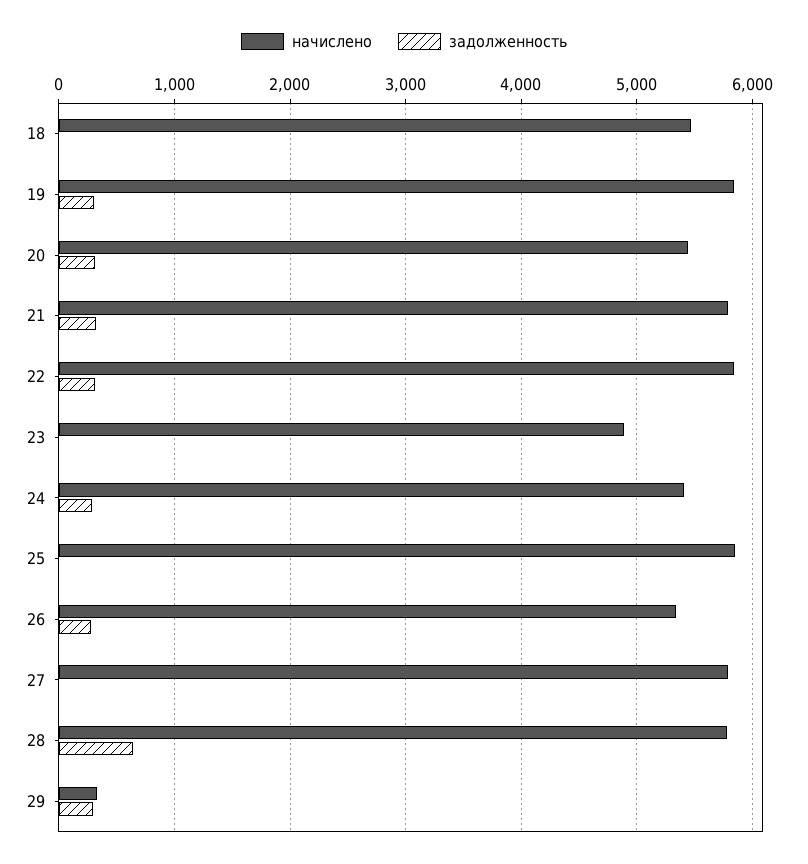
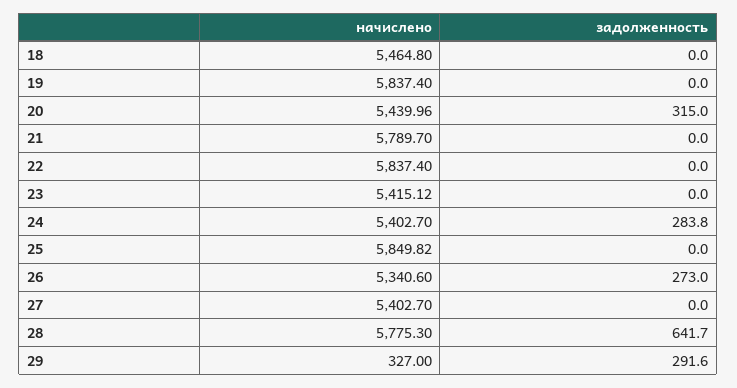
задолженность, 19: 300 -> 0
задолженность, 21: 300 -> 0
задолженность, 22: 300 -> 0
начислено, 23: 4900 -> 5415.12
начислено, 27: 5800 -> 5402.7

